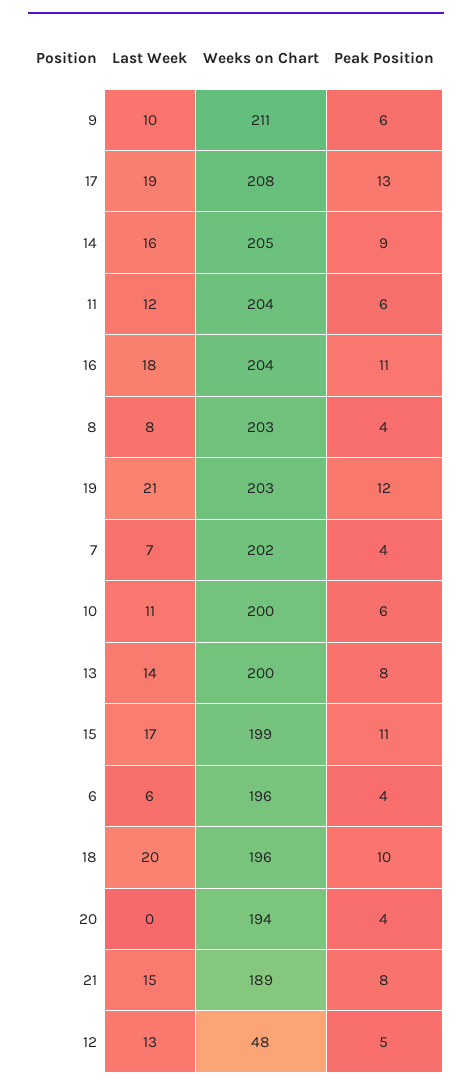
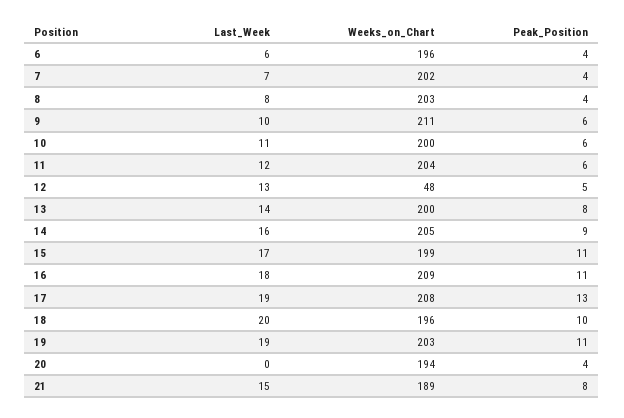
Weeks on Chart, 16: 204 -> 209
Last Week, 19: 21 -> 19
Peak Position, 19: 12 -> 11

